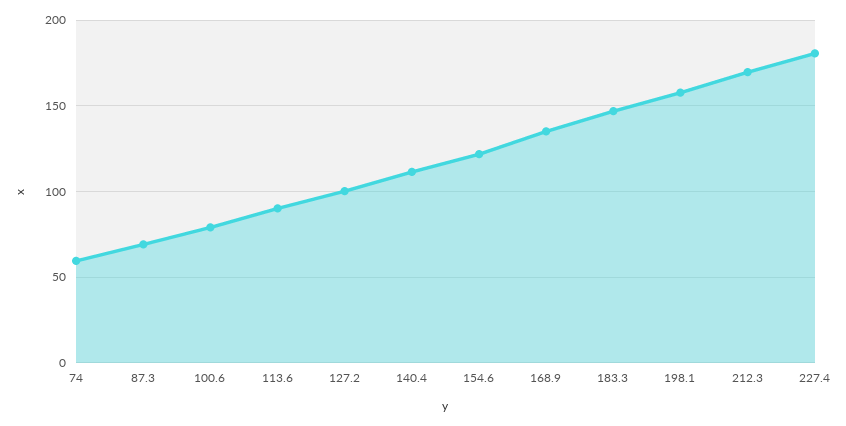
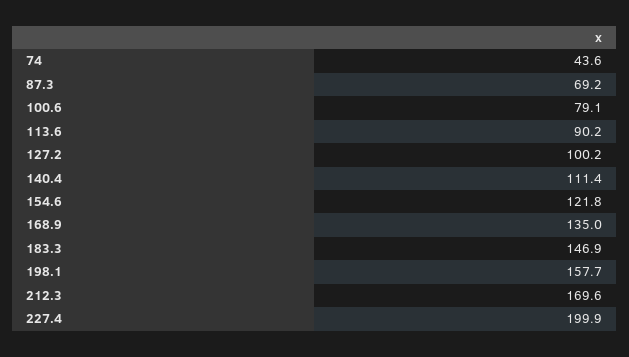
74: 60 -> 43.6
227.4: 180 -> 199.9

